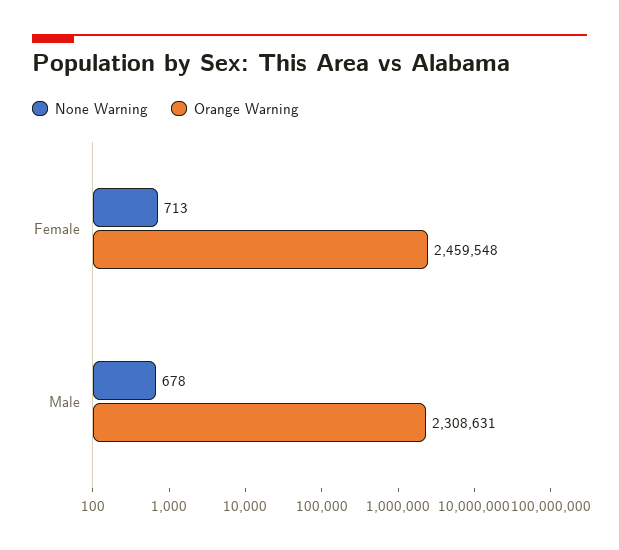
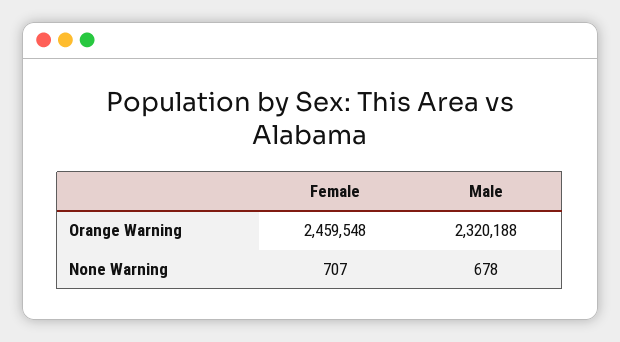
None Warning, Female: 713 -> 707
Orange Warning, Male: 2308631 -> 2320188

